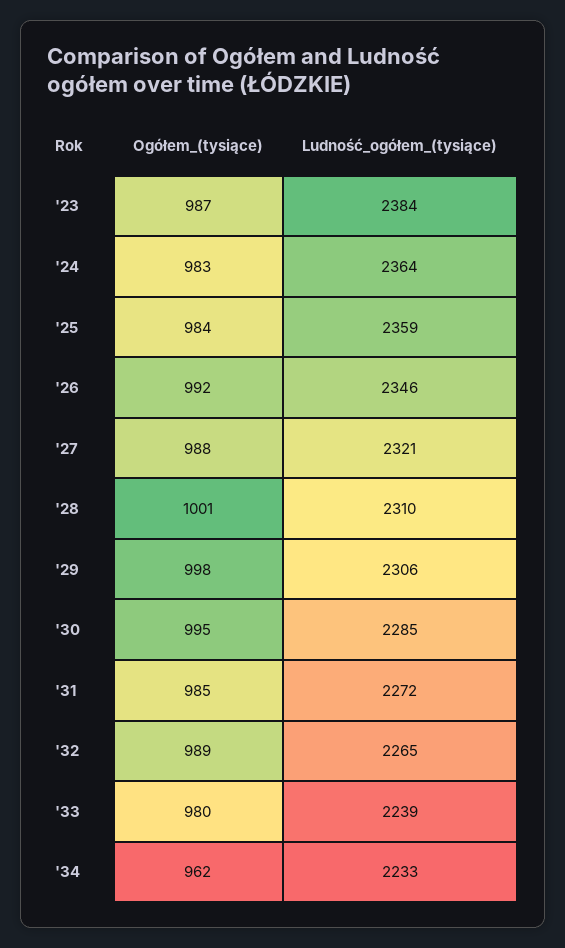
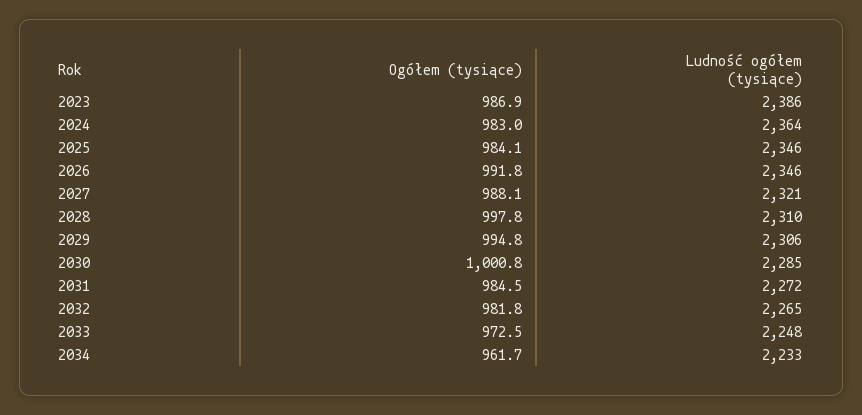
Ludność_ogółem_(tysiące), '23: 2384 -> 2386
Ludność_ogółem_(tysiące), '25: 2359 -> 2346
Ogółem_(tysiące), '28: 1001 -> 997.8
Ogółem_(tysiące), '29: 998 -> 994.8
Ogółem_(tysiące), '30: 995 -> 1000.8
Ogółem_(tysiące), '32: 989 -> 981.8
Ogółem_(tysiące), '33: 980 -> 972.5
Ludność_ogółem_(tysiące), '33: 2239 -> 2248

